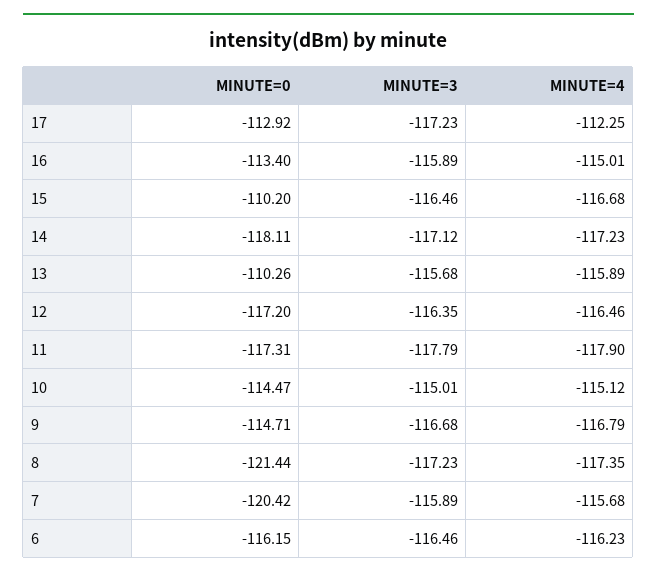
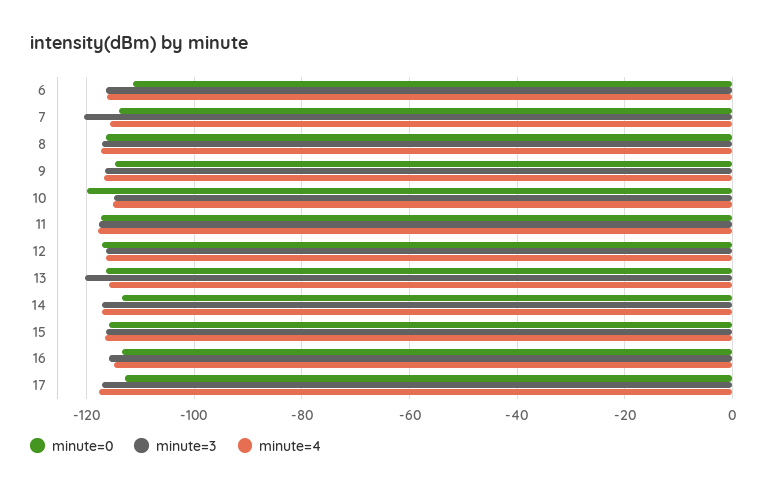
MINUTE=4, 17: -112.25 -> -118
MINUTE=0, 15: -110.2 -> -116
MINUTE=0, 14: -118.11 -> -114
MINUTE=0, 13: -110.26 -> -116
MINUTE=3, 13: -115.68 -> -120
MINUTE=0, 10: -114.47 -> -120
MINUTE=0, 8: -121.44 -> -116
MINUTE=0, 7: -120.42 -> -114
MINUTE=3, 7: -115.89 -> -120
MINUTE=0, 6: -116.15 -> -112

